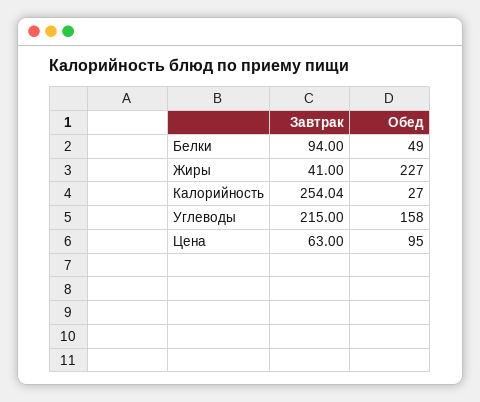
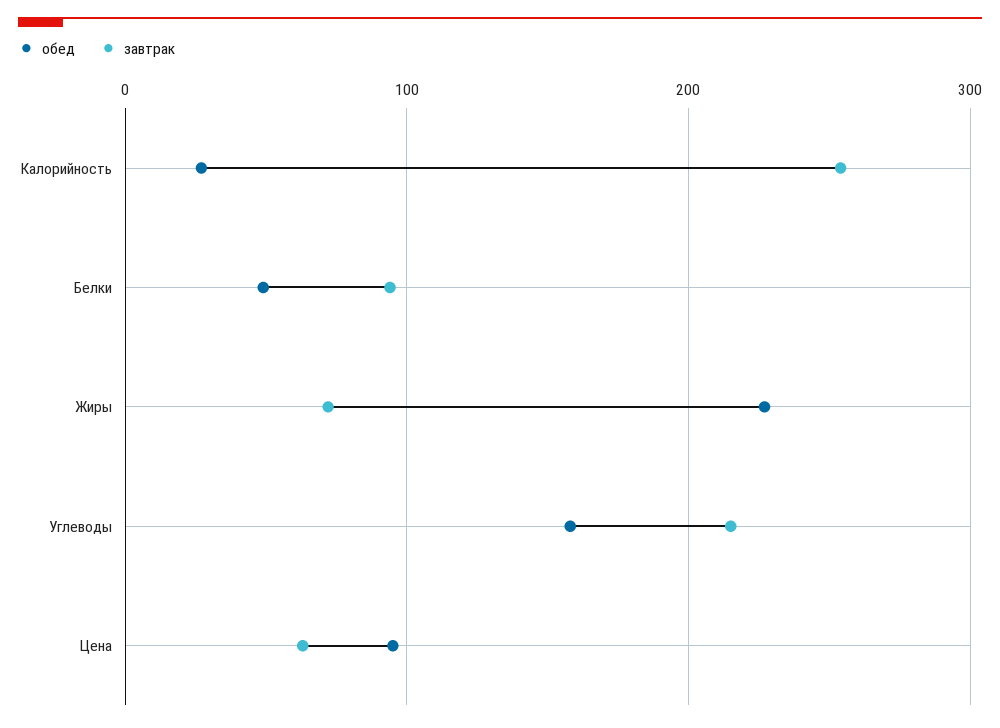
Завтрак, Жиры: 41 -> 70

